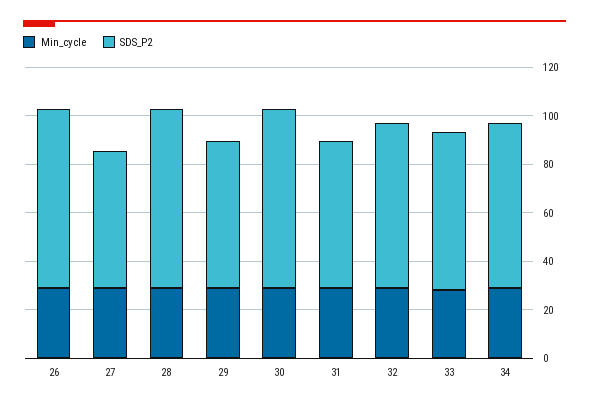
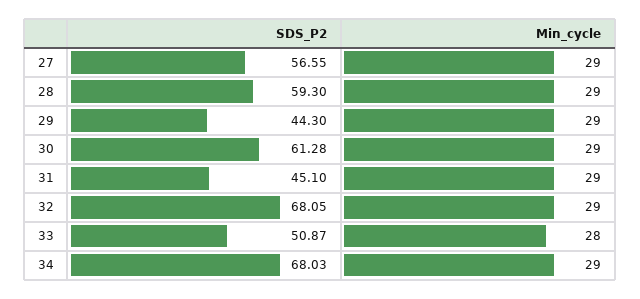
Min_cycle, 26: 30 -> none
SDS_P2, 26: 75 -> none
SDS_P2, 28: 75 -> 59.3
SDS_P2, 29: 60 -> 44.3
SDS_P2, 30: 75 -> 61.28
SDS_P2, 31: 60 -> 45.1
SDS_P2, 33: 65 -> 50.87

